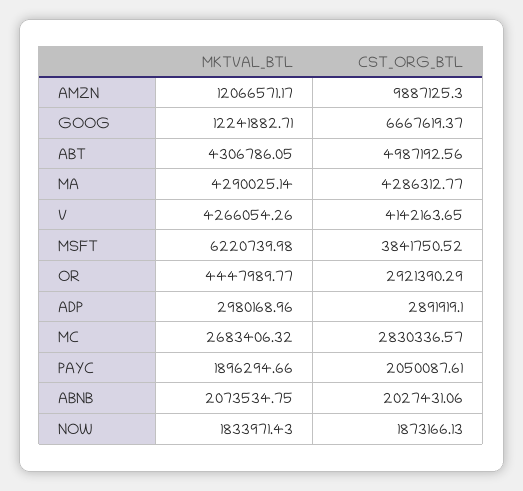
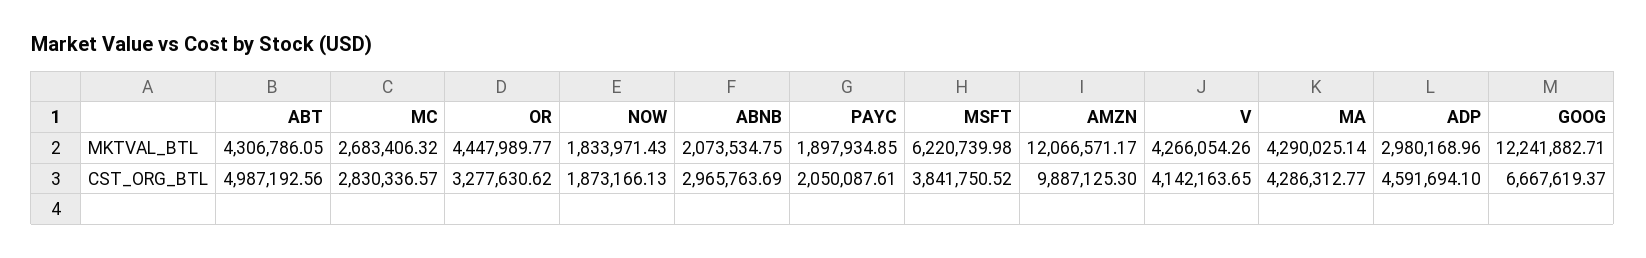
CST_ORG_BTL, OR: 2921390.29 -> 3277630.62
CST_ORG_BTL, ADP: 2891919.1 -> 4591694.1
MKTVAL_BTL, PAYC: 1896294.66 -> 1897934.85
CST_ORG_BTL, ABNB: 2027431.06 -> 2965763.69

